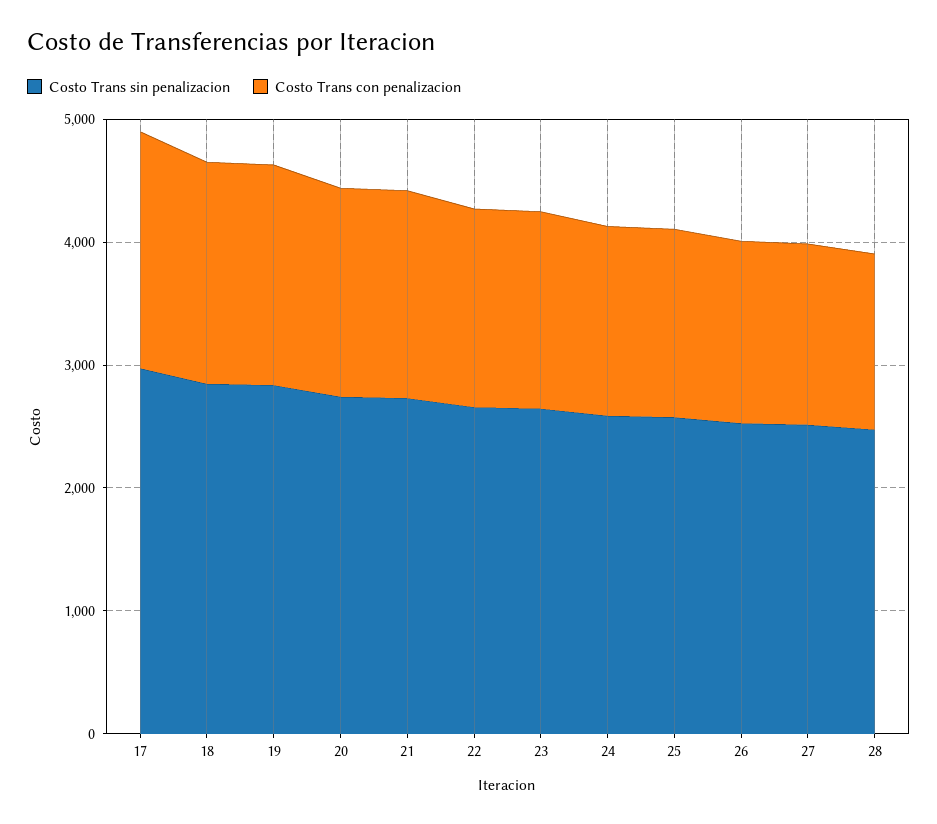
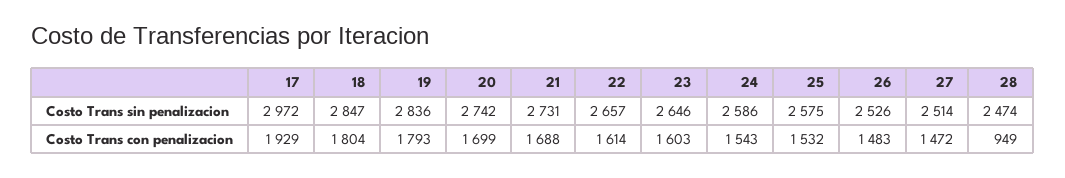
Costo Trans con penalizacion, 28: 1400 -> 949

